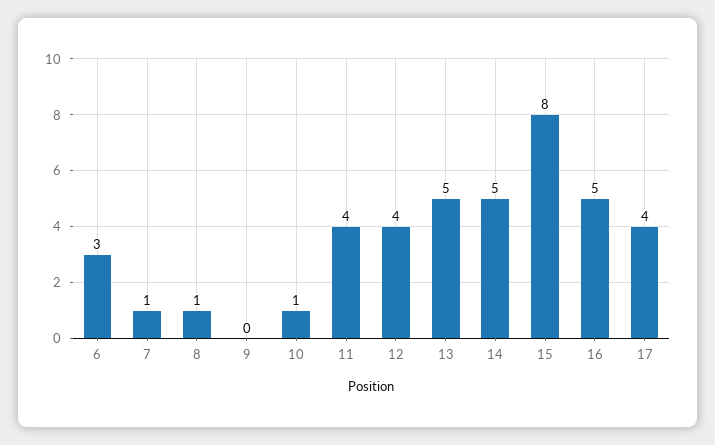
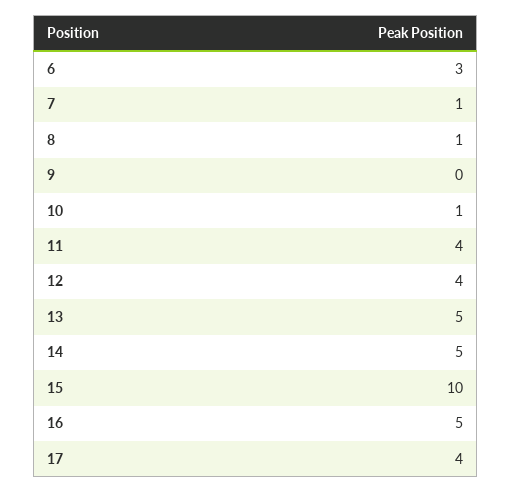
15: 8 -> 10

